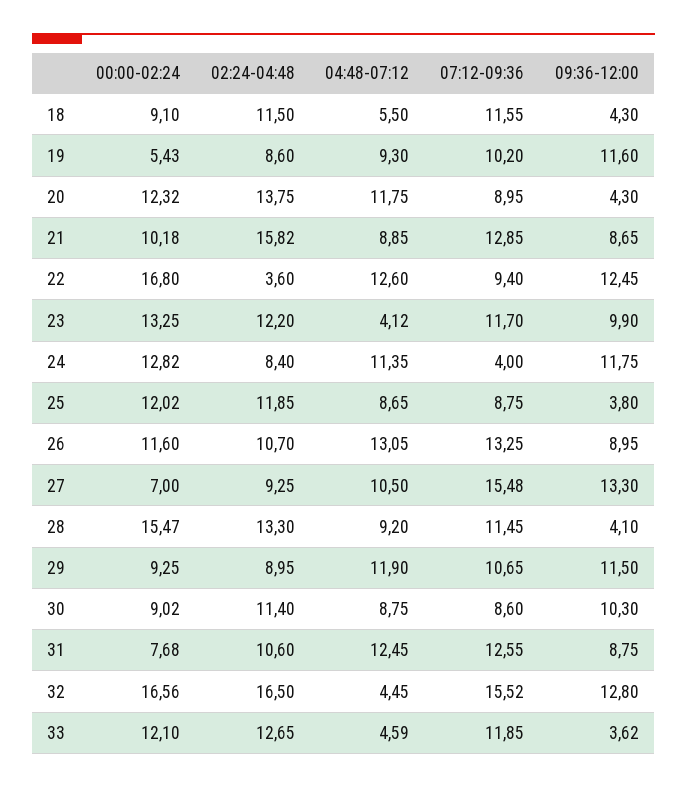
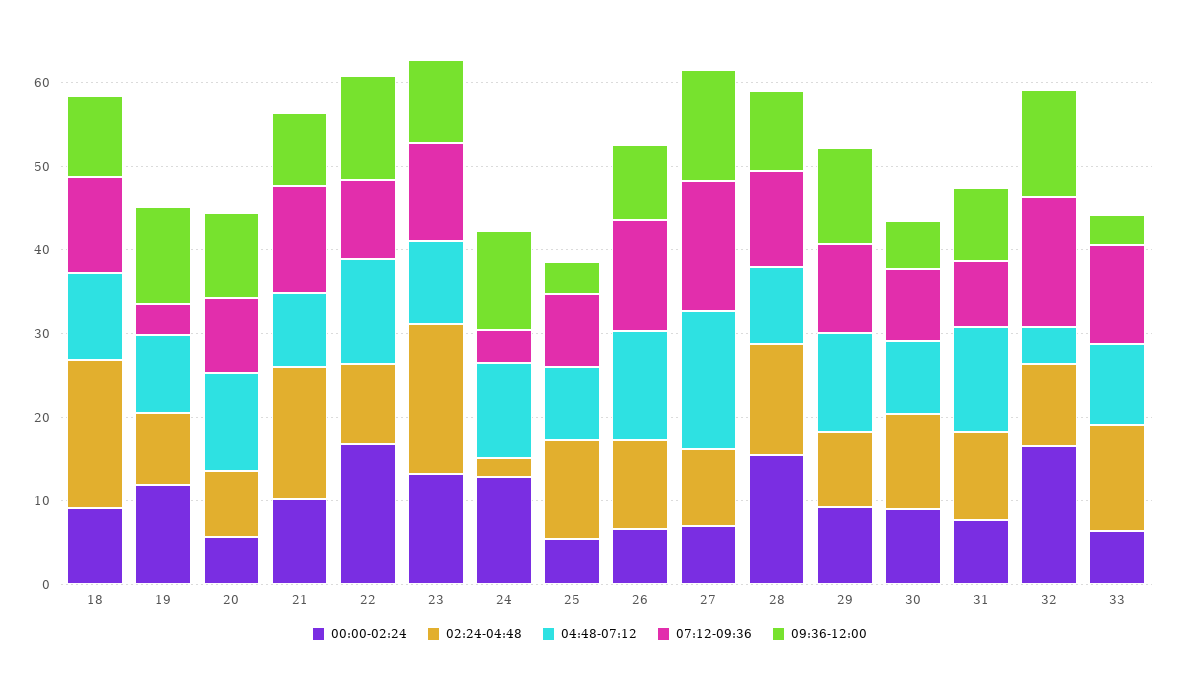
02:24-04:48, 18: 11.5 -> 18
04:48-07:12, 18: 5.5 -> 10
09:36-12:00, 18: 4.3 -> 10
00:00-02:24, 19: 5.43 -> 12
07:12-09:36, 19: 10.2 -> 4
00:00-02:24, 20: 12.32 -> 6
02:24-04:48, 20: 13.75 -> 8
09:36-12:00, 20: 4.3 -> 10
02:24-04:48, 22: 3.6 -> 10
02:24-04:48, 23: 12.2 -> 18
04:48-07:12, 23: 4.12 -> 10
02:24-04:48, 24: 8.4 -> 2
00:00-02:24, 25: 12.02 -> 6
00:00-02:24, 26: 11.6 -> 6
04:48-07:12, 27: 10.5 -> 16
09:36-12:00, 28: 4.1 -> 10
09:36-12:00, 30: 10.3 -> 6
07:12-09:36, 31: 12.55 -> 8
02:24-04:48, 32: 16.5 -> 10
00:00-02:24, 33: 12.1 -> 6
04:48-07:12, 33: 4.59 -> 10

